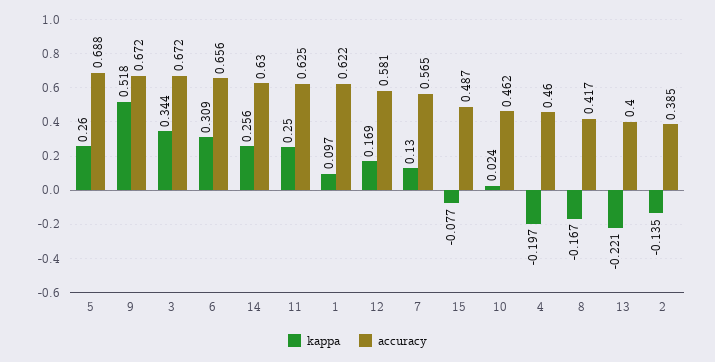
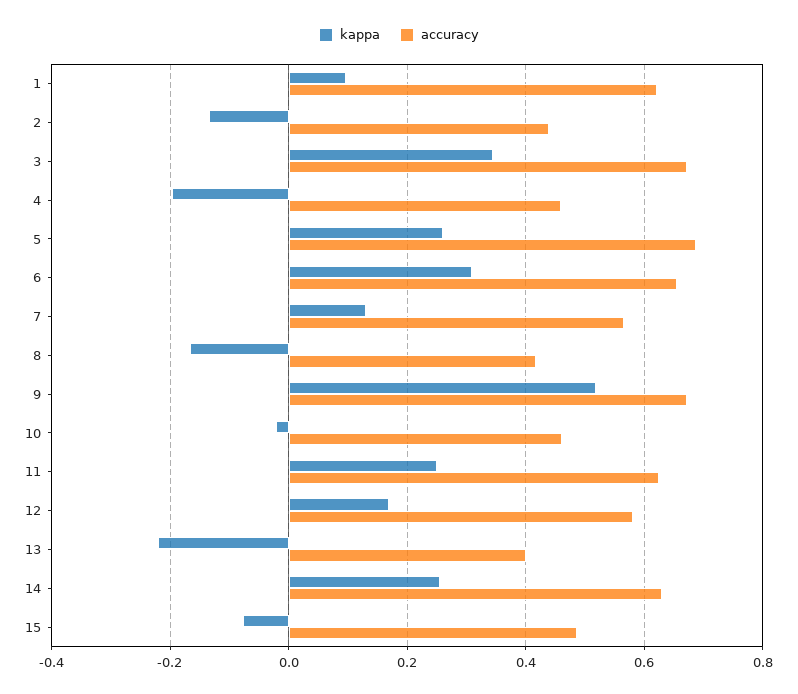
kappa, 10: 0.024 -> -0.02
accuracy, 2: 0.385 -> 0.44

